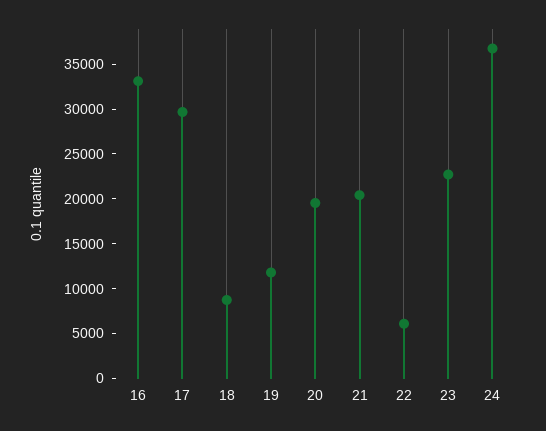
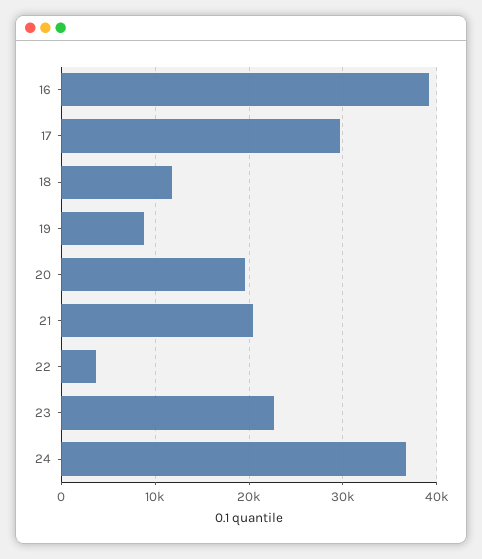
16: 33000 -> 39000
18: 9000 -> 12000
19: 12000 -> 9000
22: 6000 -> 4000

